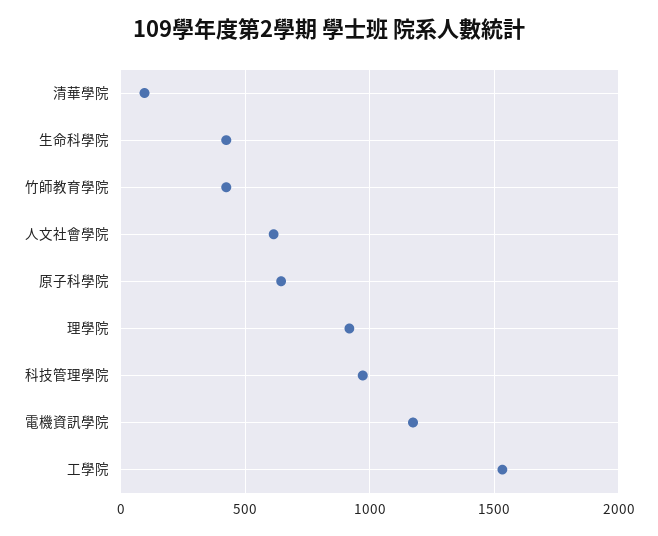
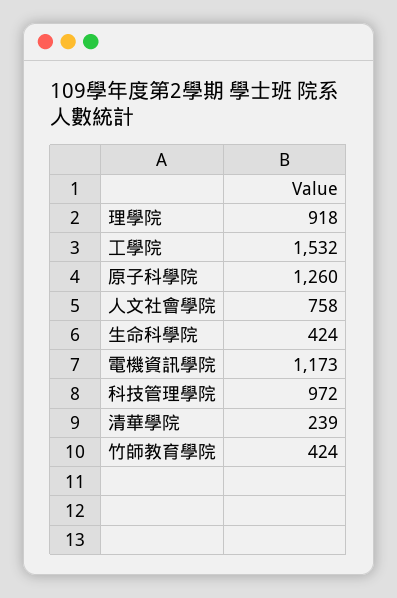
清華學院: 100 -> 239
人文社會學院: 600 -> 758
原子科學院: 650 -> 1260

